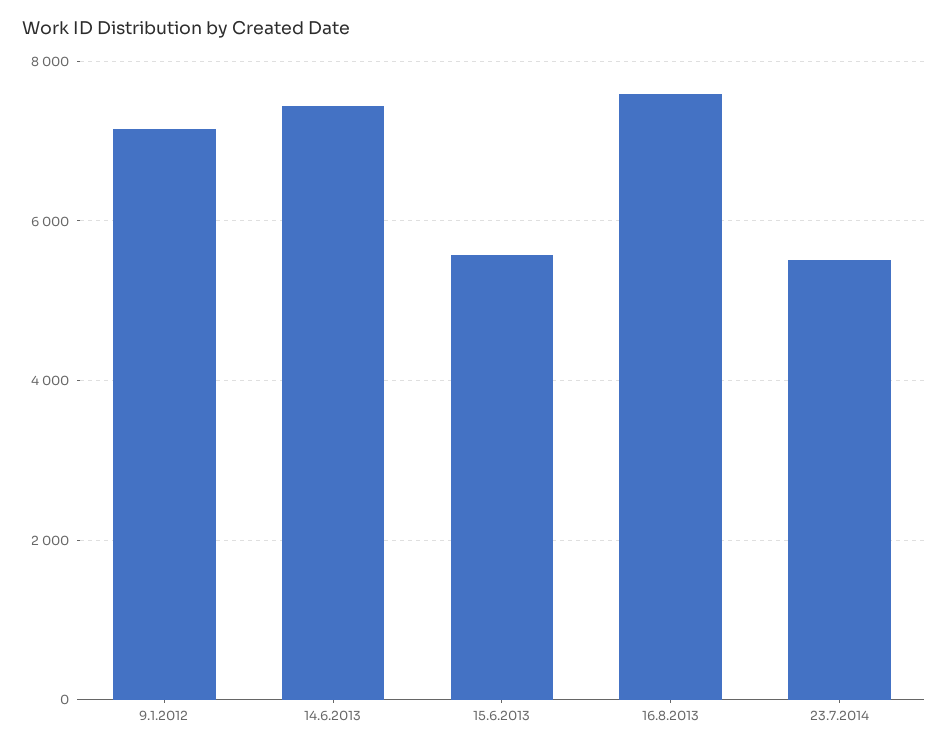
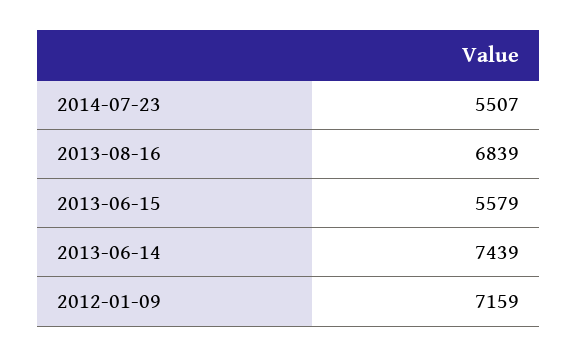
16.8.2013: 7600 -> 6839

